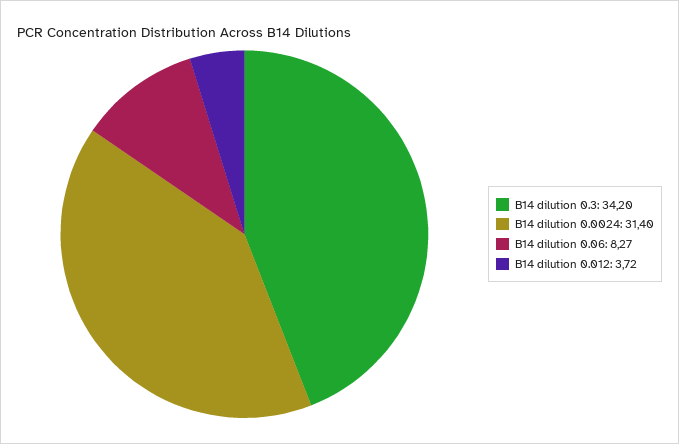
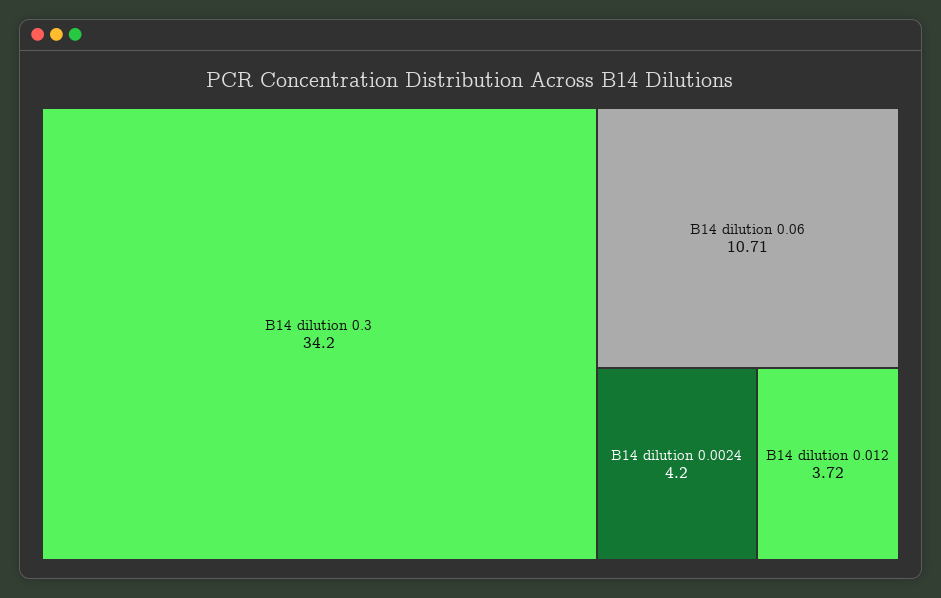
B14 dilution 0.0024: 31.4 -> 4.2
B14 dilution 0.06: 8.27 -> 10.71

